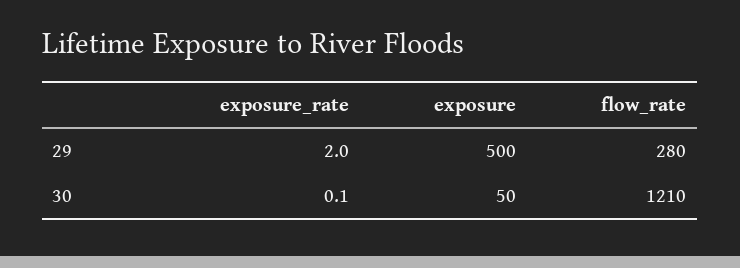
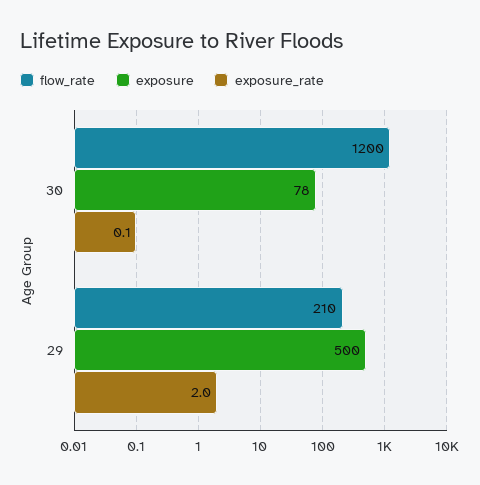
flow_rate, 29: 280 -> 210
exposure, 30: 50 -> 78
flow_rate, 30: 1210 -> 1200

